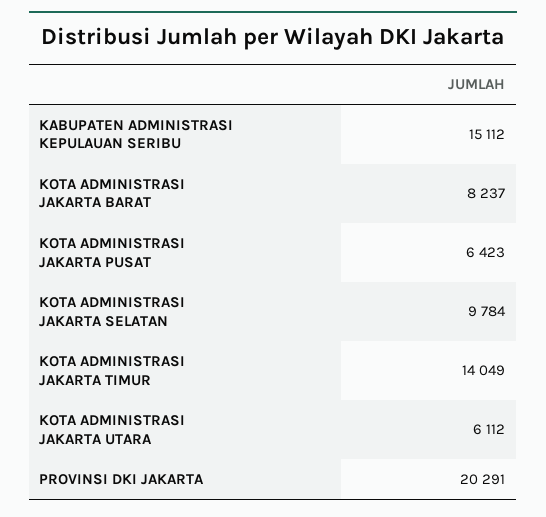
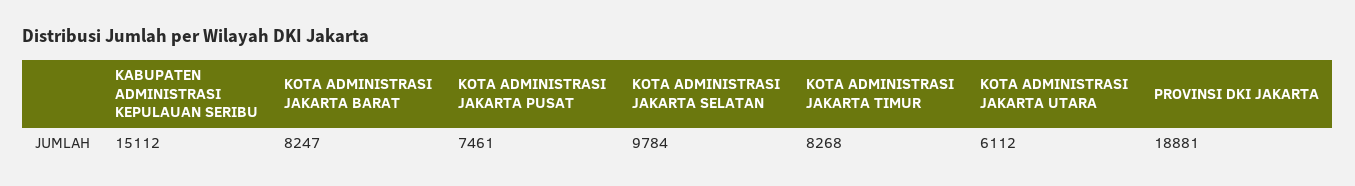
KOTA ADMINISTRASI JAKARTA BARAT: 8237 -> 8247
KOTA ADMINISTRASI JAKARTA PUSAT: 6423 -> 7461
KOTA ADMINISTRASI JAKARTA TIMUR: 14049 -> 8268
PROVINSI DKI JAKARTA: 20291 -> 18881

